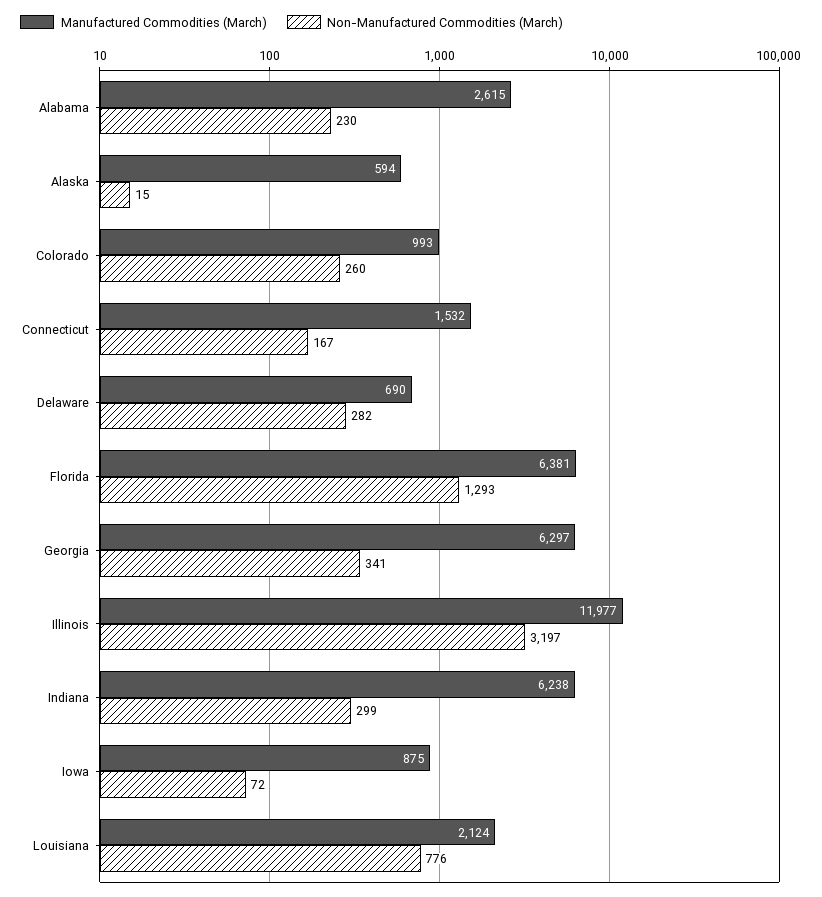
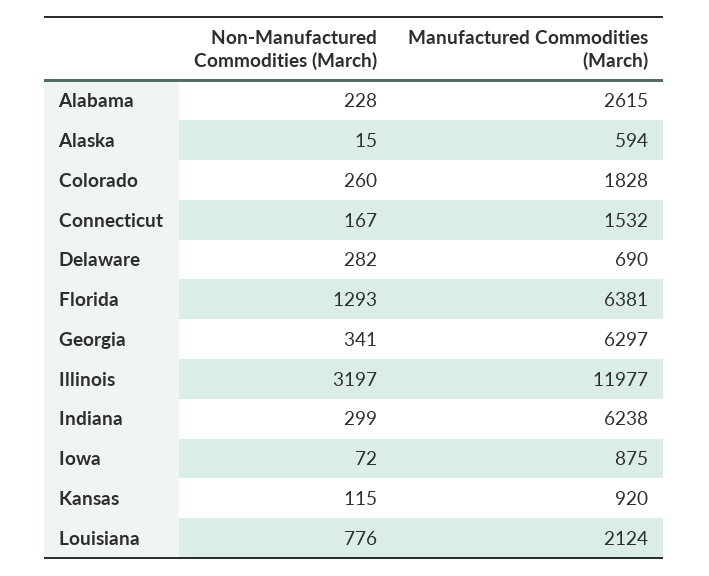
Non-Manufactured Commodities (March), Alabama: 230 -> 228
Manufactured Commodities (March), Colorado: 993 -> 1828
Non-Manufactured Commodities (March), Kansas: none -> 115
Manufactured Commodities (March), Kansas: none -> 920

